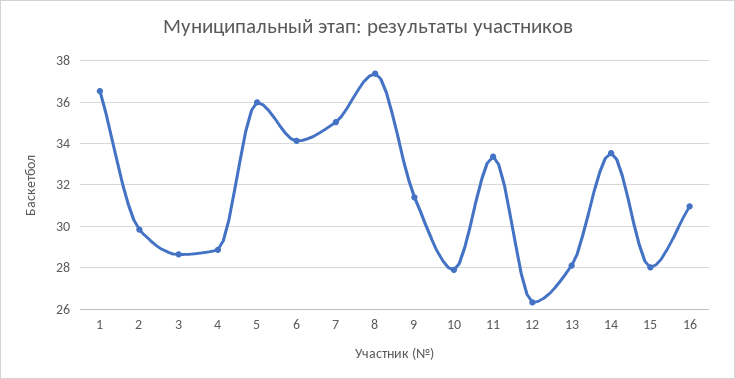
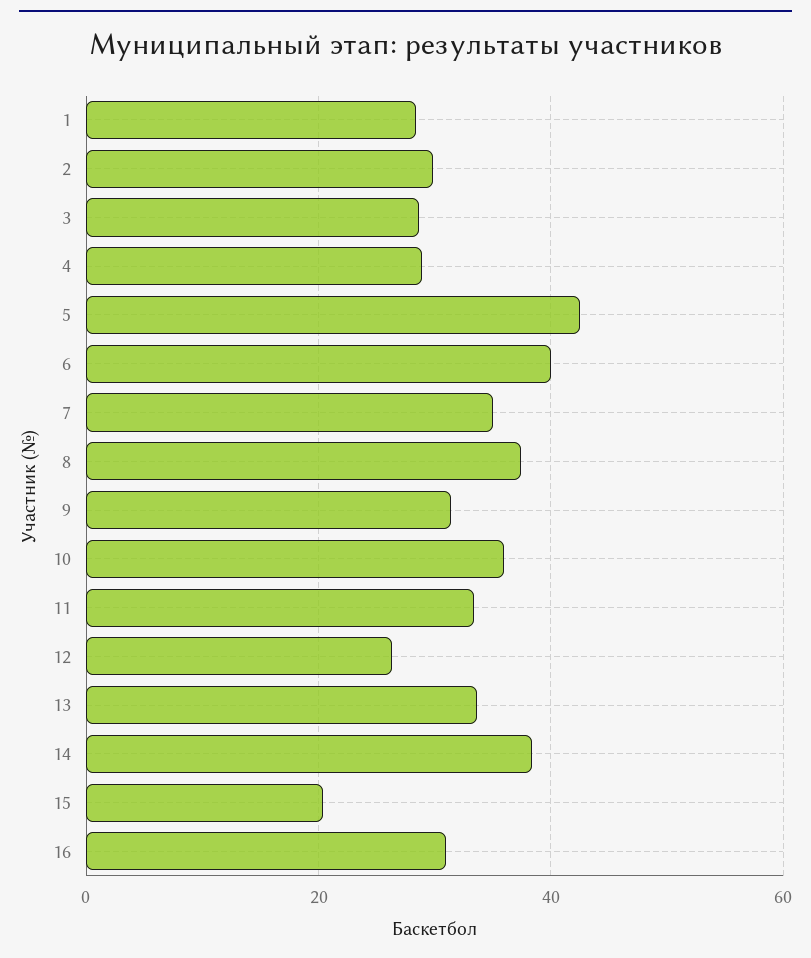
1: 36.5 -> 28
5: 36 -> 42
6: 34 -> 40
10: 28 -> 36
13: 28 -> 34
14: 33.5 -> 38
15: 28 -> 20

